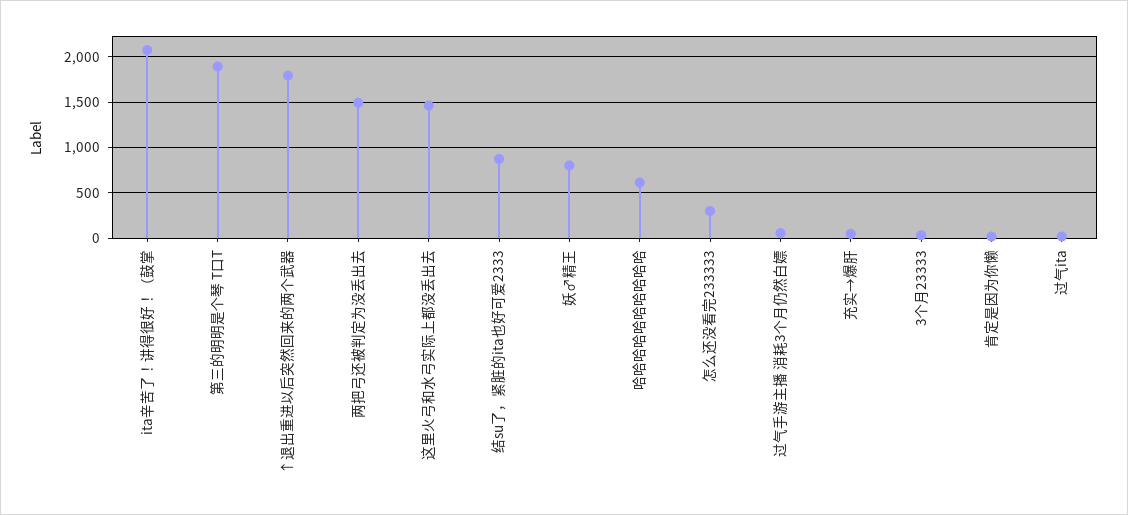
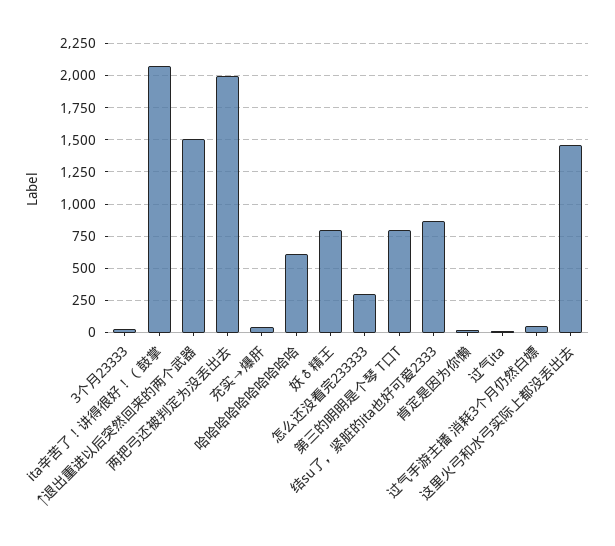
第三的明明是个琴 T口T: 1900 -> 800
↑退出重进以后突然回来的两个武器: 1800 -> 1500
两把弓还被判定为没丢出去: 1500 -> 2000

